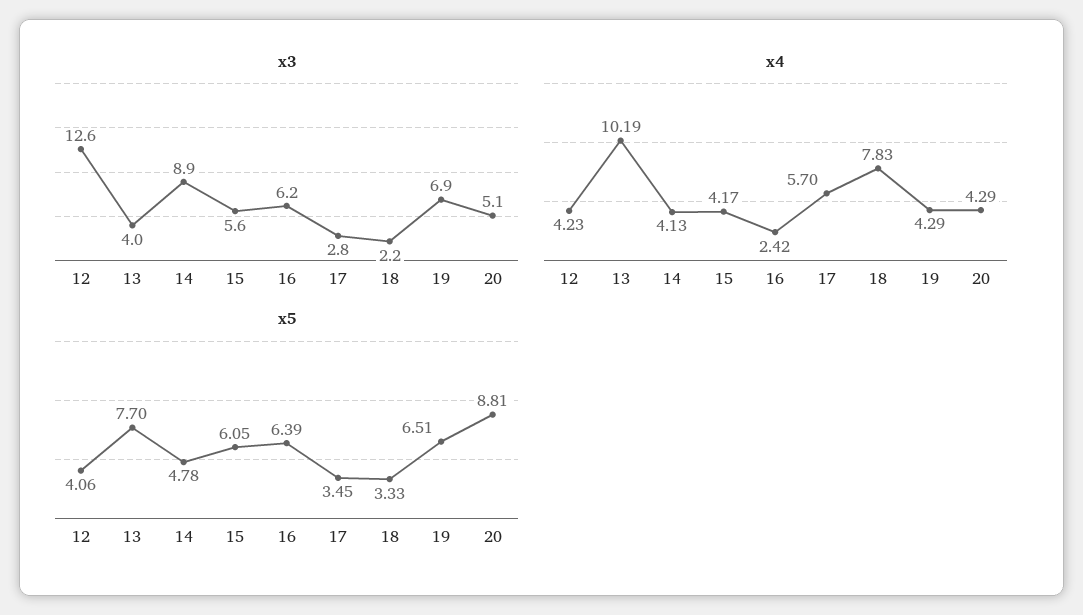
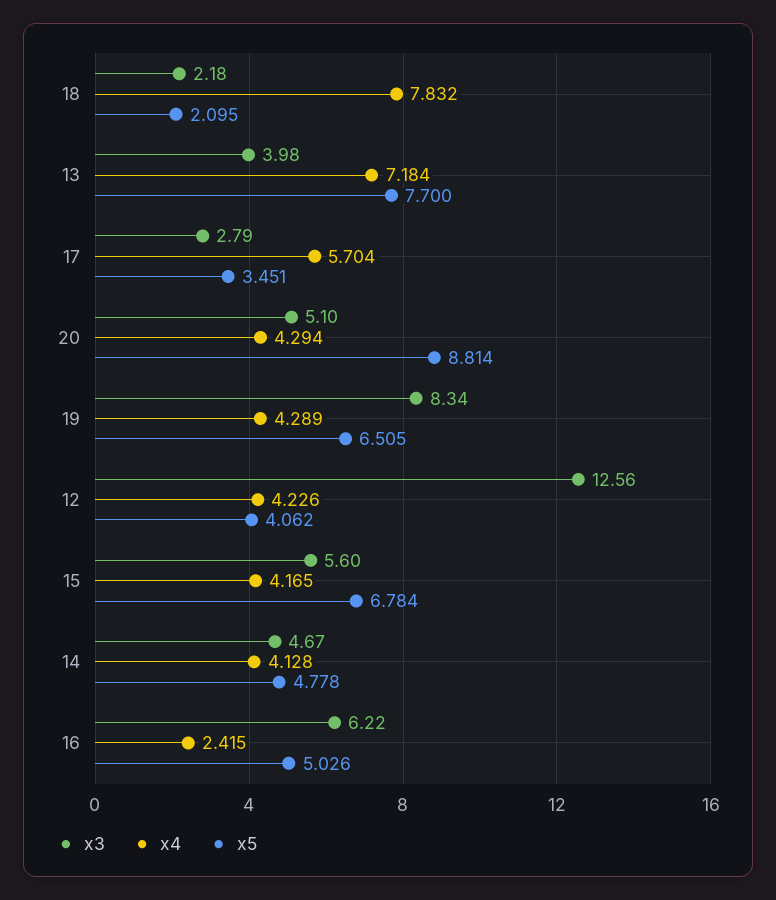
x3, 14: 8.9 -> 4.67
x3, 19: 6.9 -> 8.34
x4, 13: 10.19 -> 7.184
x5, 15: 6.05 -> 6.784
x5, 16: 6.39 -> 5.026
x5, 18: 3.33 -> 2.095

